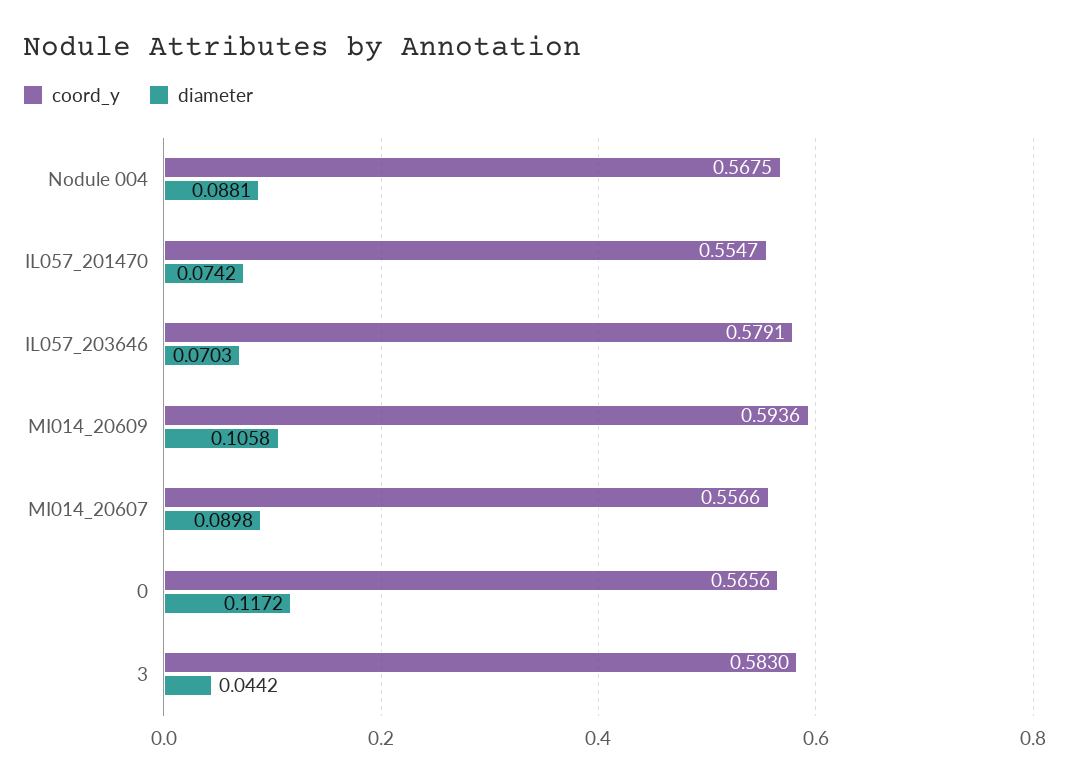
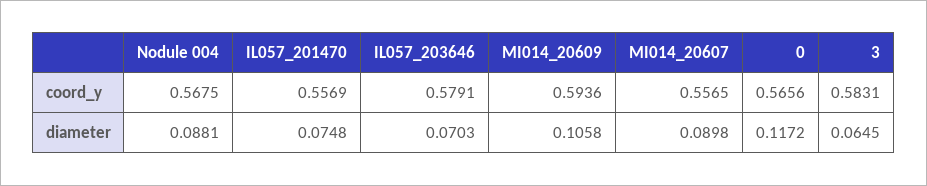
coord_y, IL057_201470: 0.5547 -> 0.5569
diameter, IL057_201470: 0.0742 -> 0.0748
coord_y, MI014_20607: 0.5566 -> 0.5565
coord_y, 3: 0.583 -> 0.5831
diameter, 3: 0.0442 -> 0.0645

